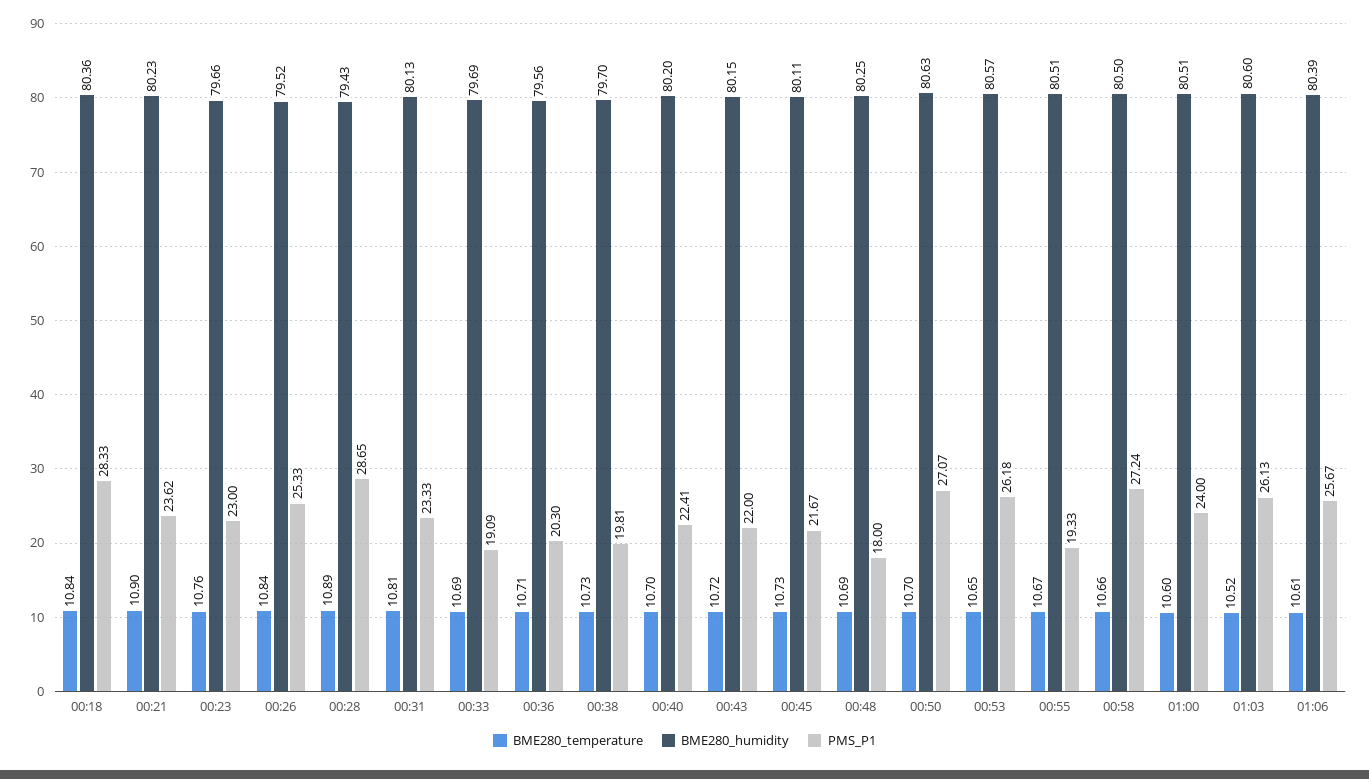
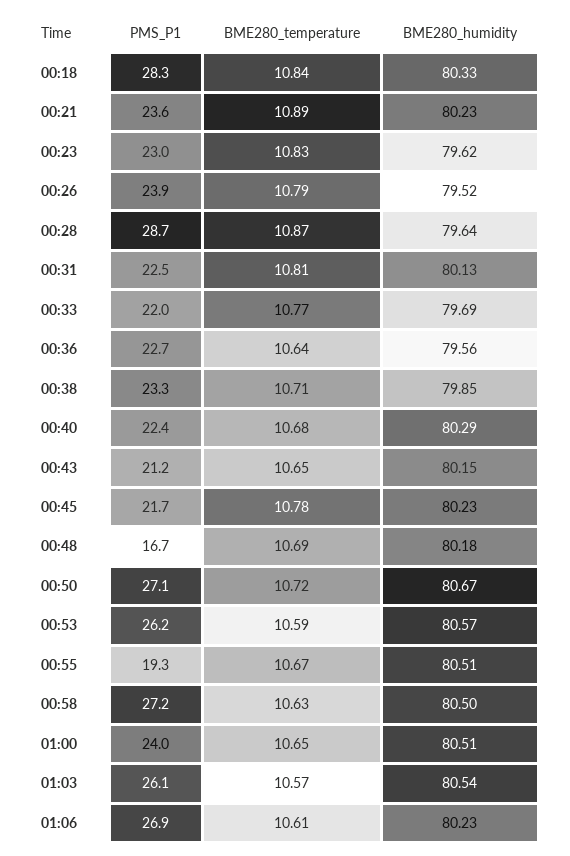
BME280_humidity, 00:18: 80.36 -> 80.33
BME280_temperature, 00:21: 10.9 -> 10.89
BME280_temperature, 00:23: 10.76 -> 10.83
BME280_humidity, 00:23: 79.66 -> 79.62
BME280_temperature, 00:26: 10.84 -> 10.79
PMS_P1, 00:26: 25.33 -> 23.9
BME280_temperature, 00:28: 10.89 -> 10.87
BME280_humidity, 00:28: 79.43 -> 79.64
PMS_P1, 00:31: 23.33 -> 22.5
BME280_temperature, 00:33: 10.69 -> 10.77
PMS_P1, 00:33: 19.09 -> 22
BME280_temperature, 00:36: 10.71 -> 10.64
PMS_P1, 00:36: 20.3 -> 22.7
BME280_temperature, 00:38: 10.73 -> 10.71
BME280_humidity, 00:38: 79.7 -> 79.85
PMS_P1, 00:38: 19.81 -> 23.3
BME280_temperature, 00:40: 10.7 -> 10.68
BME280_humidity, 00:40: 80.2 -> 80.29
BME280_temperature, 00:43: 10.72 -> 10.65
PMS_P1, 00:43: 22 -> 21.2
BME280_temperature, 00:45: 10.73 -> 10.78
BME280_humidity, 00:45: 80.11 -> 80.23
BME280_humidity, 00:48: 80.25 -> 80.18
PMS_P1, 00:48: 18 -> 16.7
BME280_temperature, 00:50: 10.7 -> 10.72
BME280_humidity, 00:50: 80.63 -> 80.67
BME280_temperature, 00:53: 10.65 -> 10.59
BME280_temperature, 00:58: 10.66 -> 10.63
BME280_temperature, 01:00: 10.6 -> 10.65
BME280_temperature, 01:03: 10.52 -> 10.57
BME280_humidity, 01:03: 80.6 -> 80.54
BME280_humidity, 01:06: 80.39 -> 80.23
PMS_P1, 01:06: 25.67 -> 26.9

